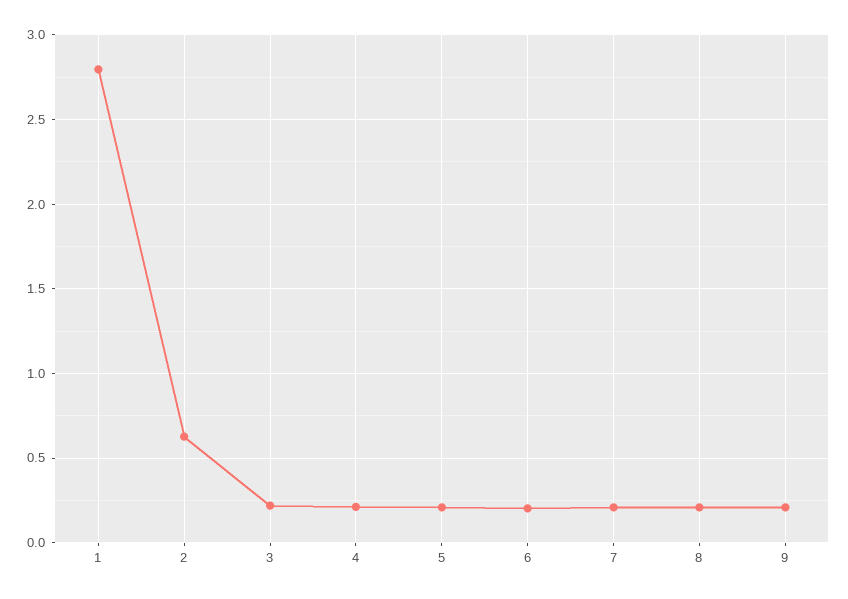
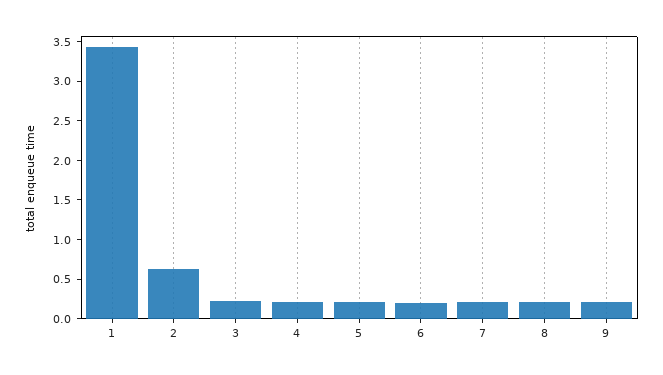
1: 2.8 -> 3.5

